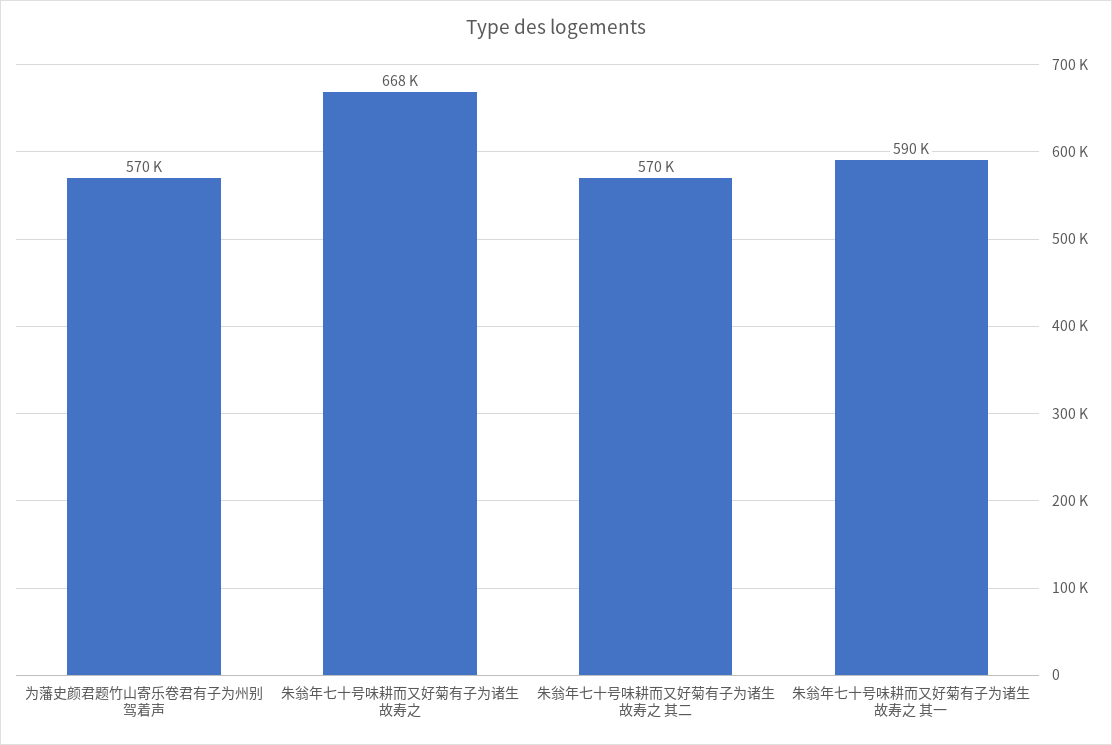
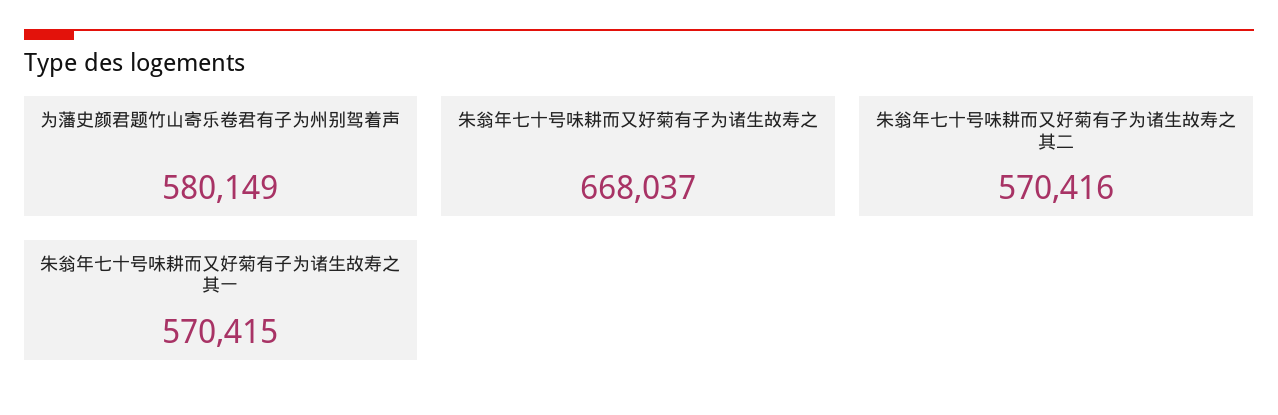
为藩史颜君题竹山寄乐卷君有子为州别驾着声: 570000 -> 580149
朱翁年七十号味耕而又好菊有子为诸生故寿之 其一: 590000 -> 570415

